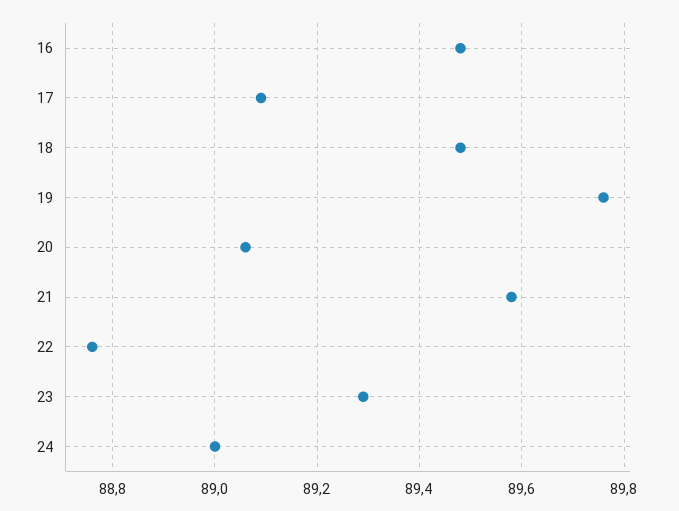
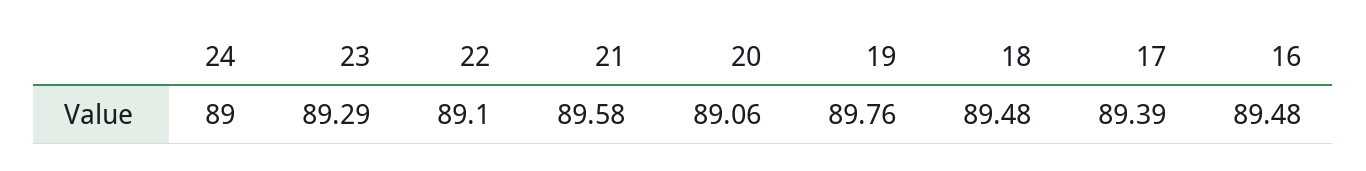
17: 89.1 -> 89.39
22: 88.75 -> 89.1

